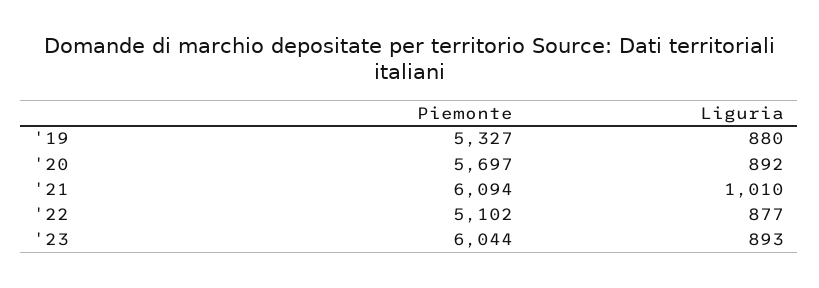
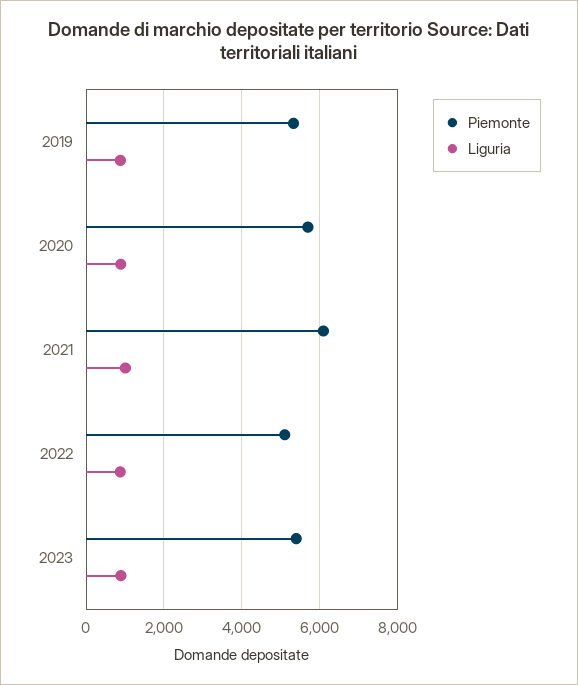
Piemonte, '23: 6044 -> 5400

